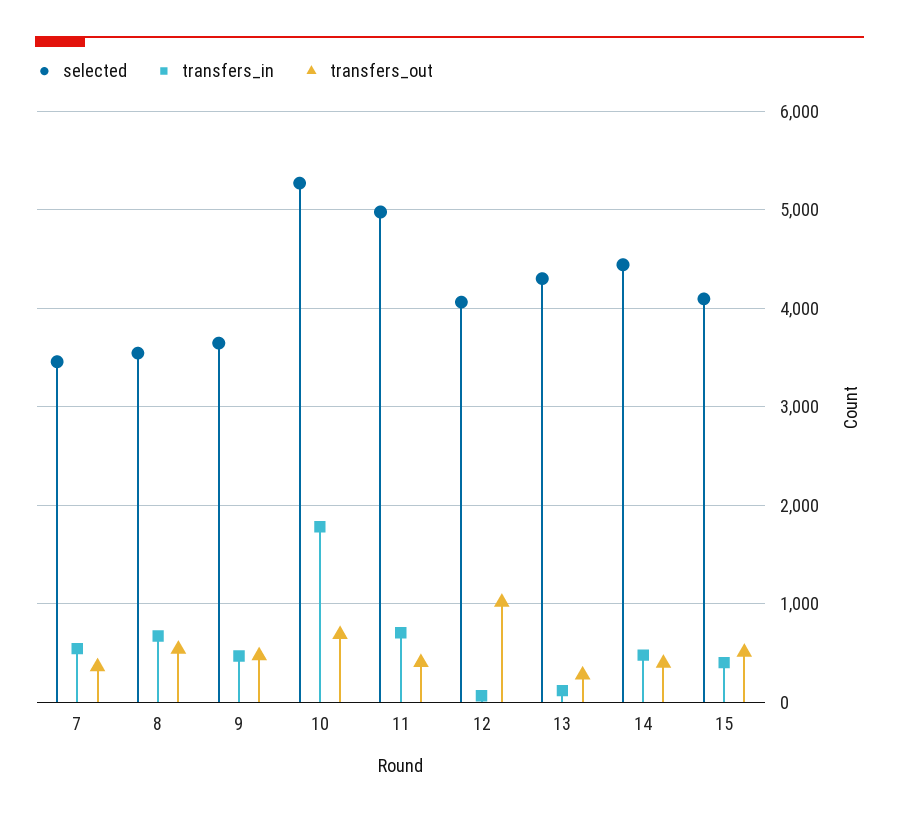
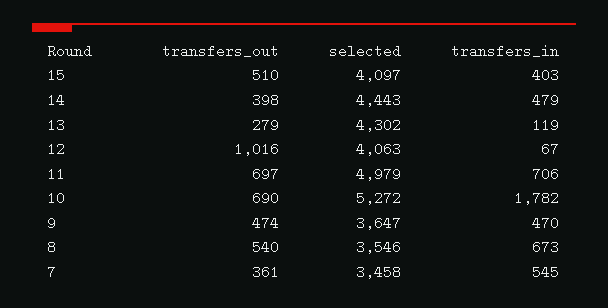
transfers_out, 11: 400 -> 697

